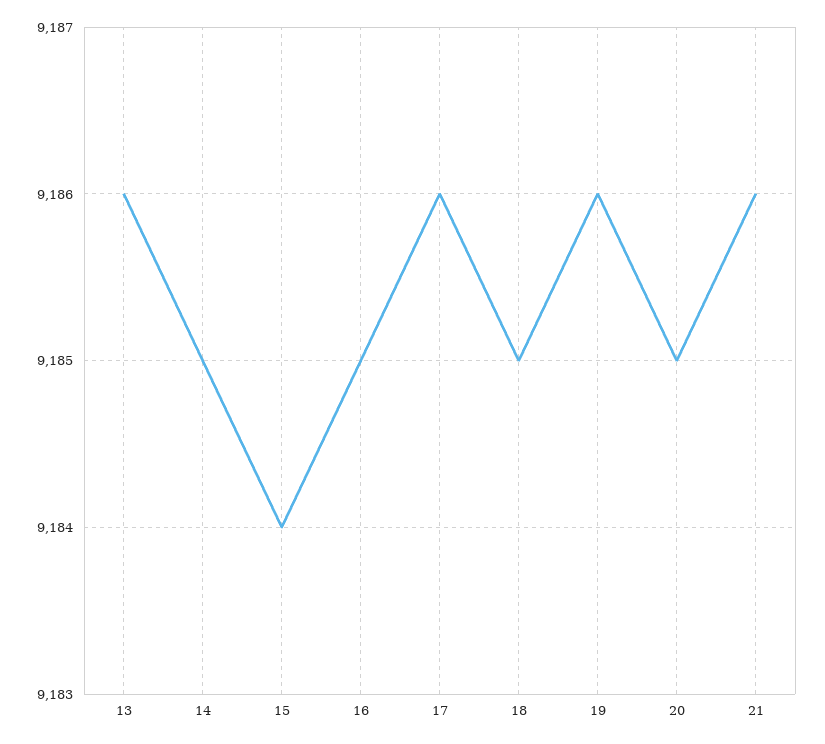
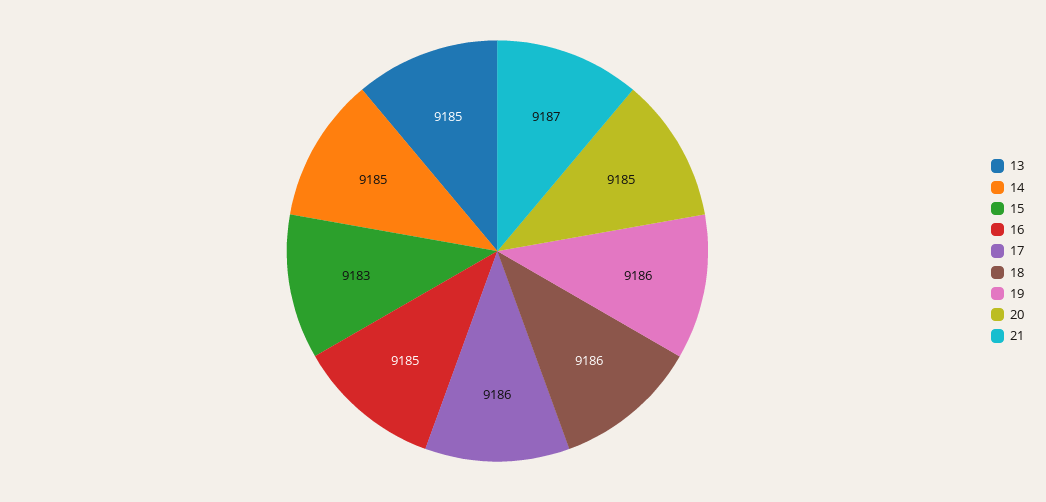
13: 9186 -> 9185
15: 9184 -> 9183
18: 9185 -> 9186
21: 9186 -> 9187

